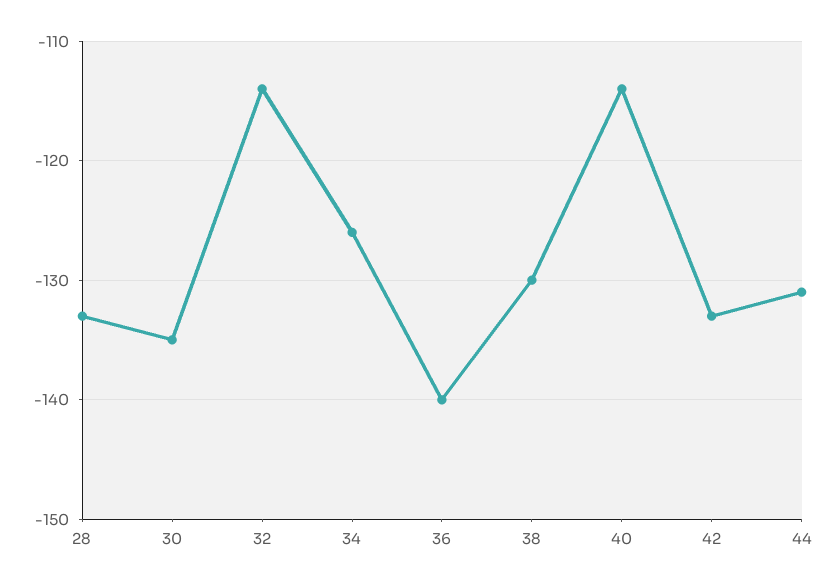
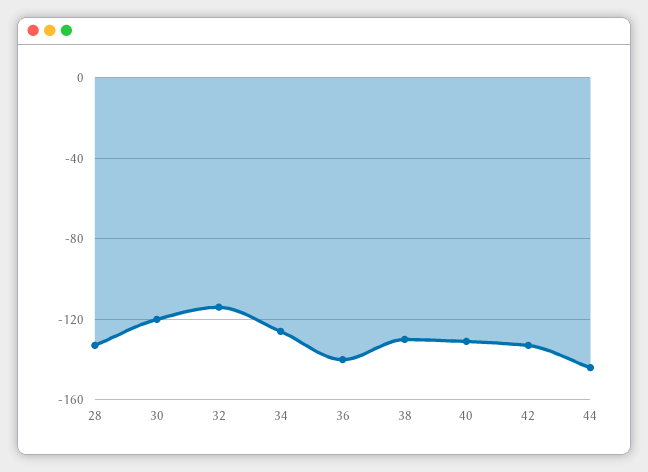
30: -135 -> -120
40: -114 -> -130
44: -131 -> -145

